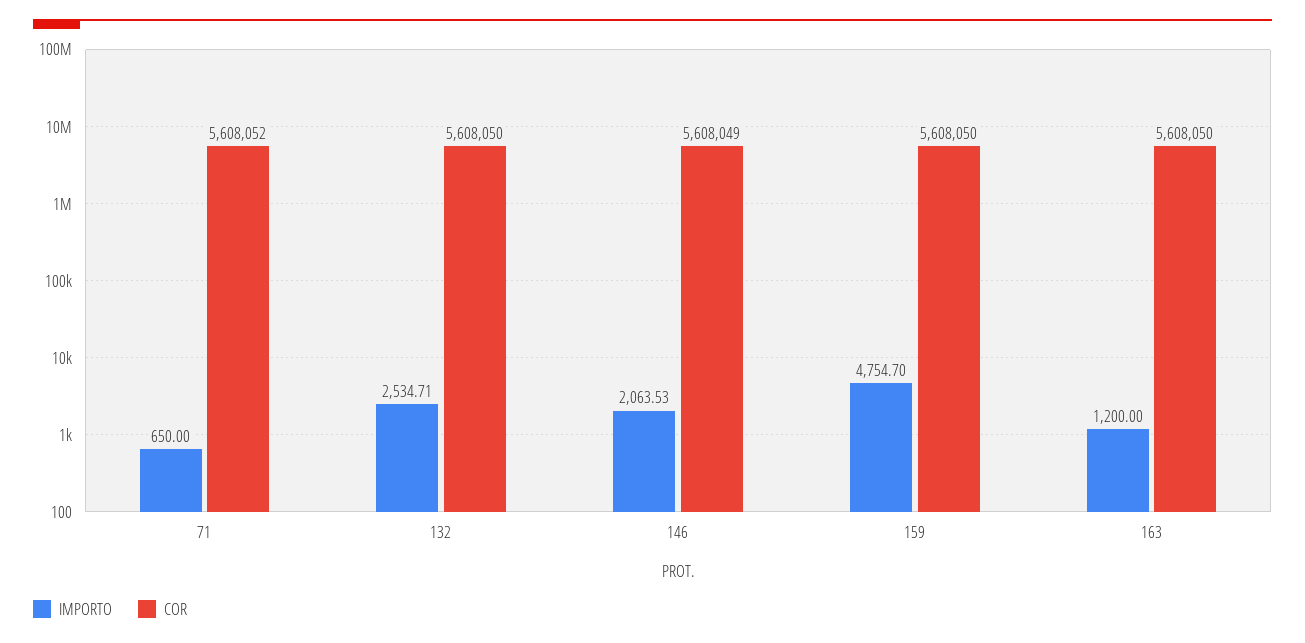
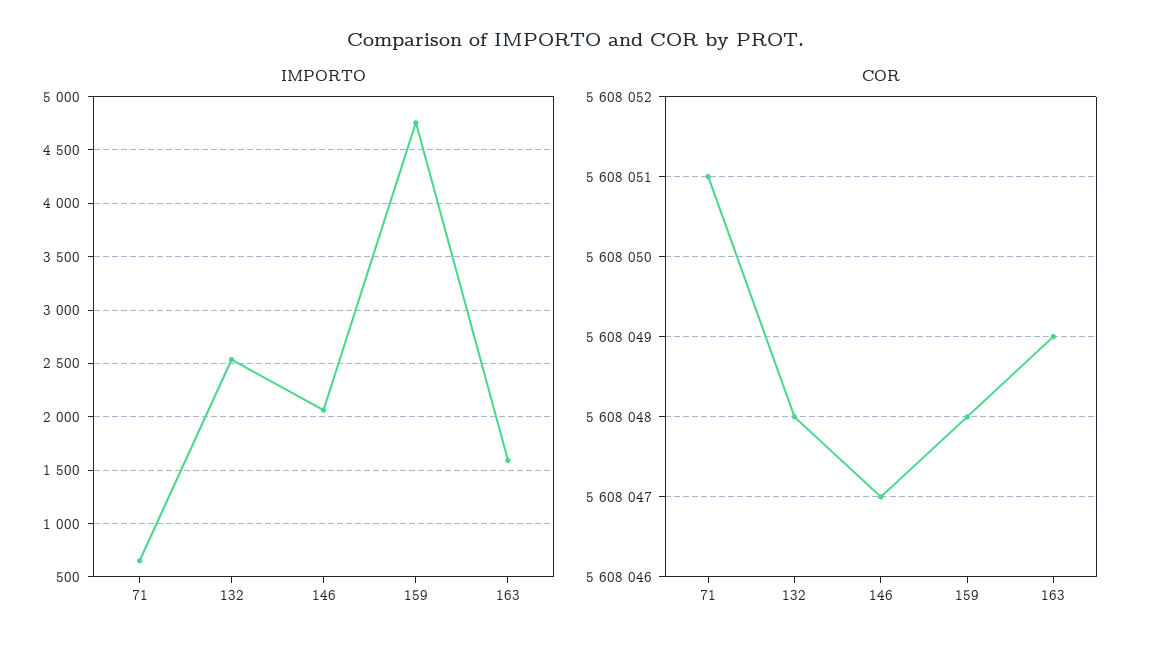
COR, 71: 5608052 -> 5608051
COR, 132: 5608050 -> 5608048
COR, 146: 5608049 -> 5608047
COR, 159: 5608050 -> 5608048
IMPORTO, 163: 1200 -> 1600
COR, 163: 5608050 -> 5608049

